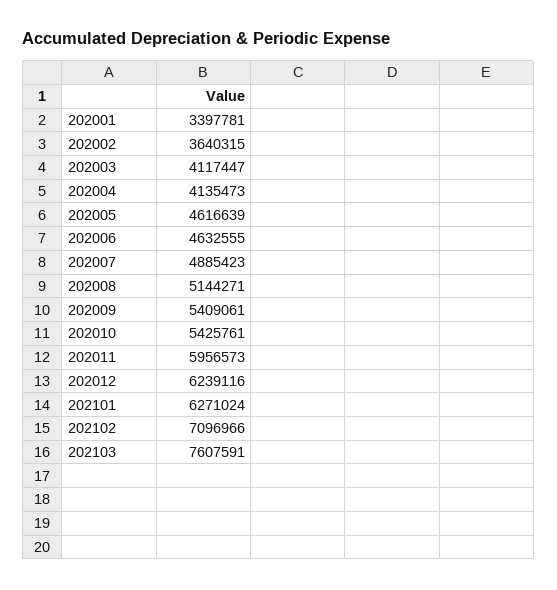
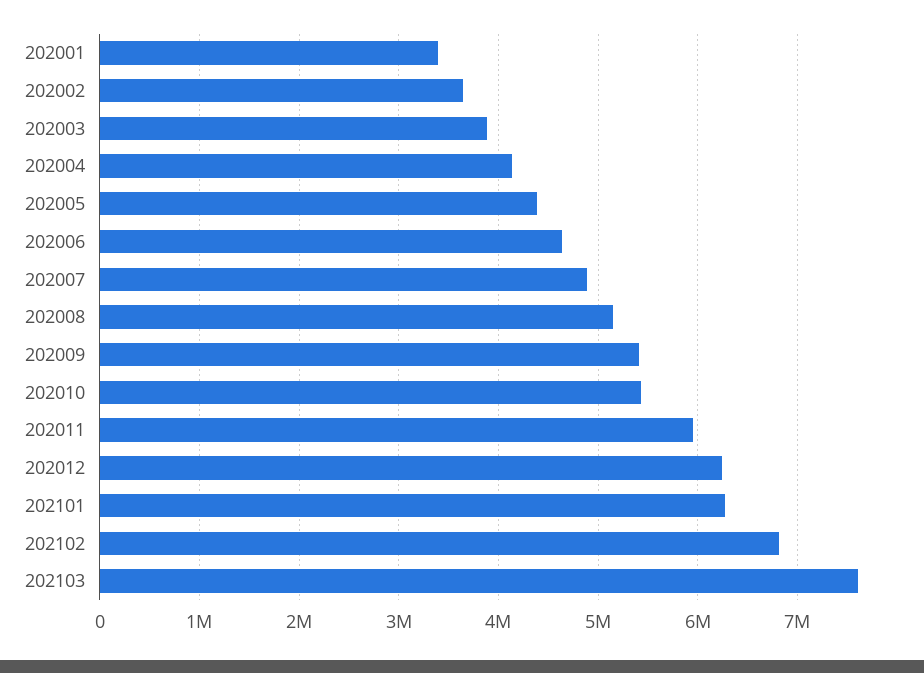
202003: 4117447 -> 3900000
202005: 4616639 -> 4400000
202102: 7096966 -> 6800000

